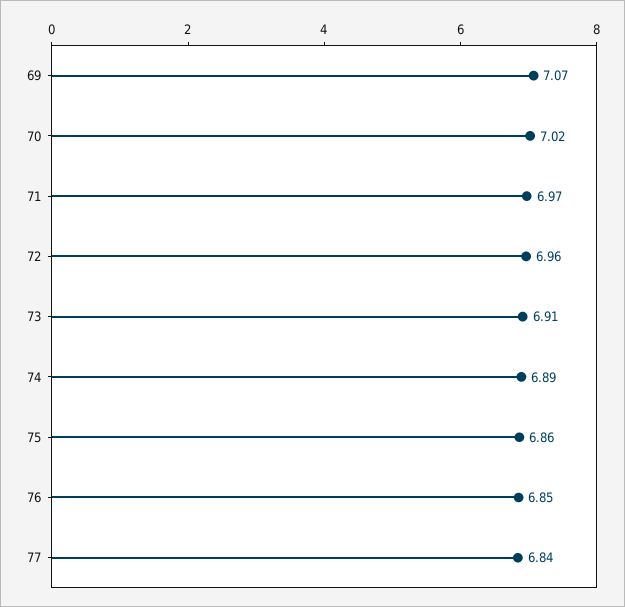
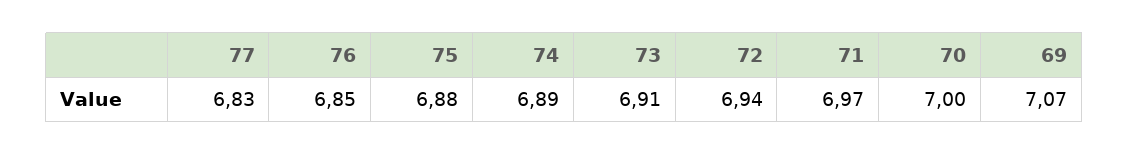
70: 7.02 -> 7
72: 6.96 -> 6.94
75: 6.86 -> 6.88
77: 6.84 -> 6.83

